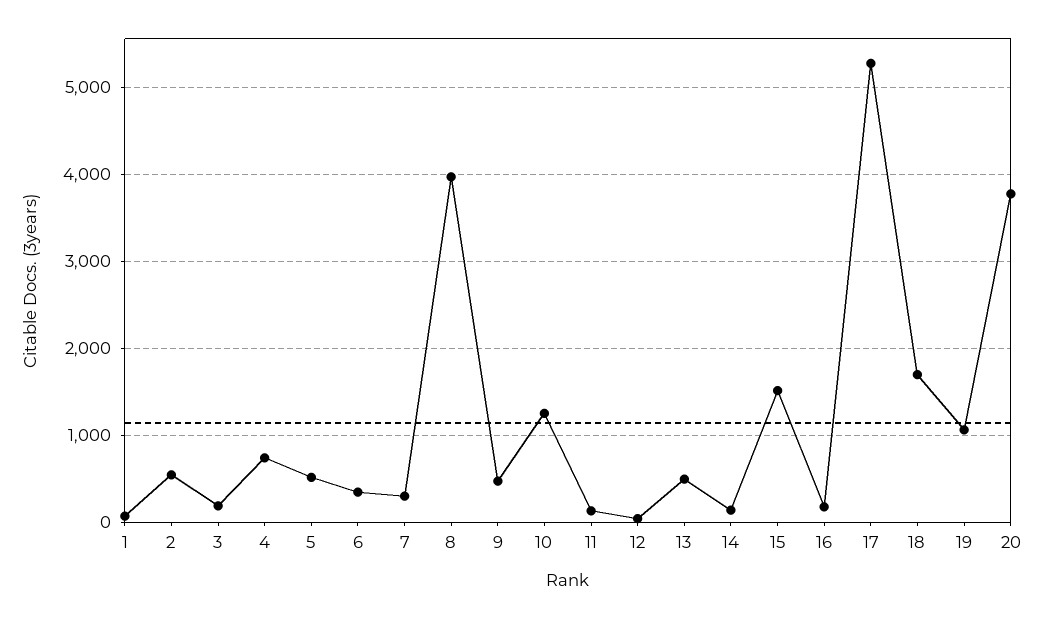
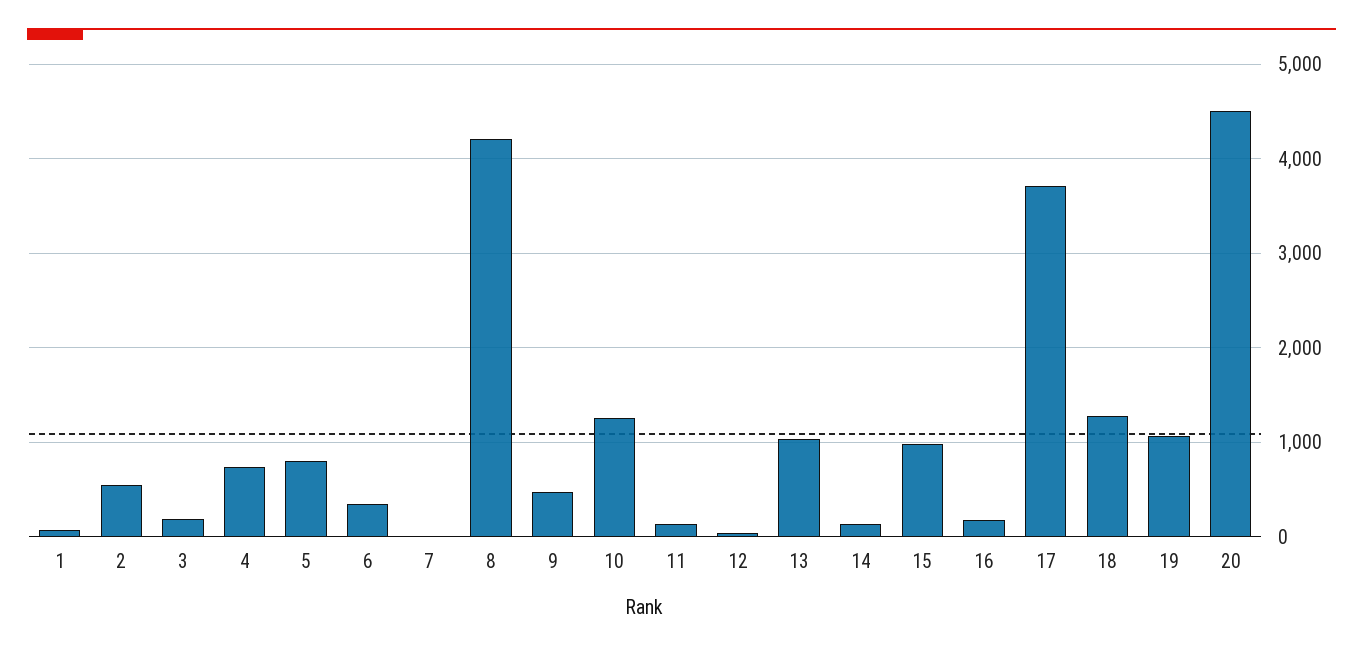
5: 500 -> 800
7: 300 -> 0
8: 4000 -> 4200
13: 500 -> 1000
15: 1500 -> 1000
17: 5300 -> 3700
18: 1700 -> 1300
20: 3800 -> 4500

